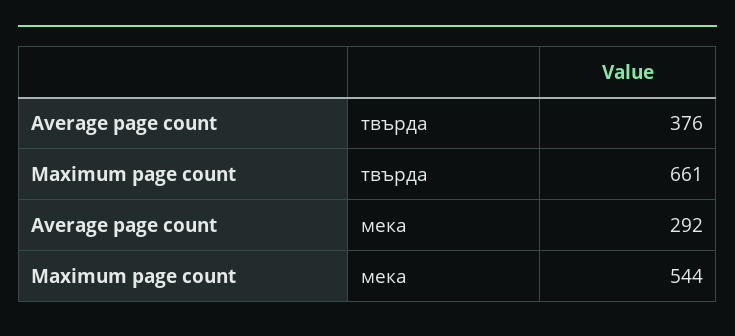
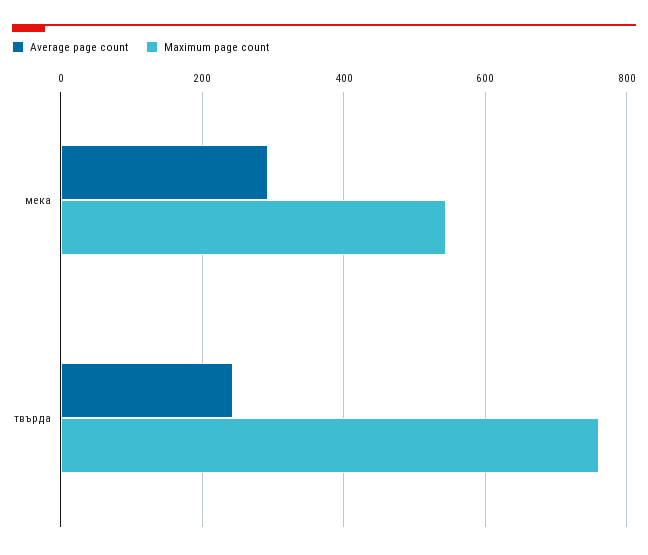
Average page count, твърда: 376 -> 240
Maximum page count, твърда: 661 -> 760

